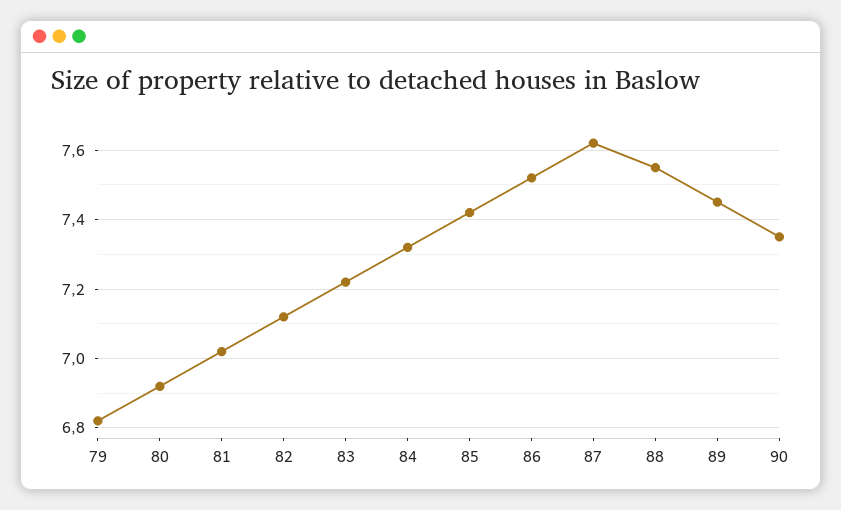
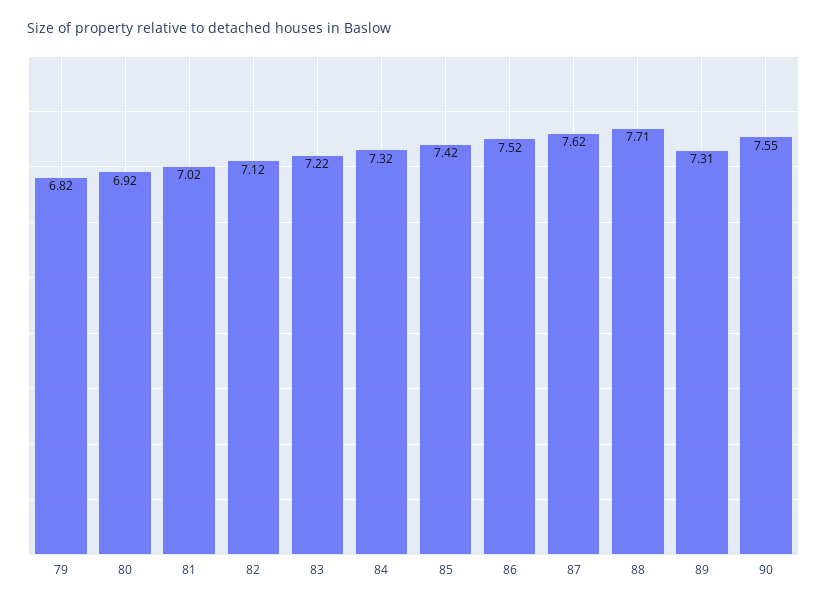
88: 7.55 -> 7.71
89: 7.45 -> 7.31
90: 7.35 -> 7.55

